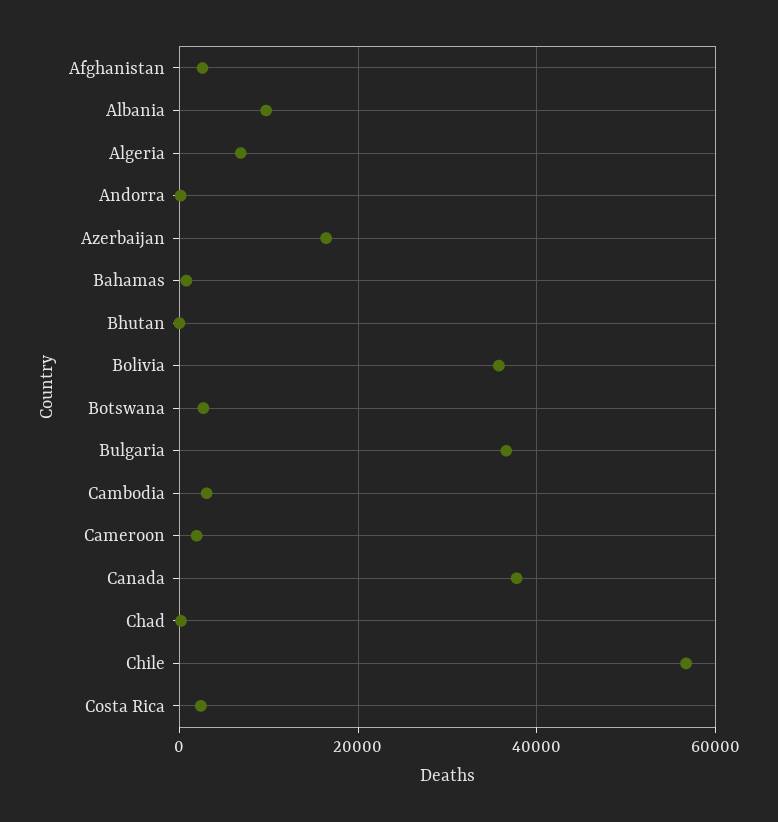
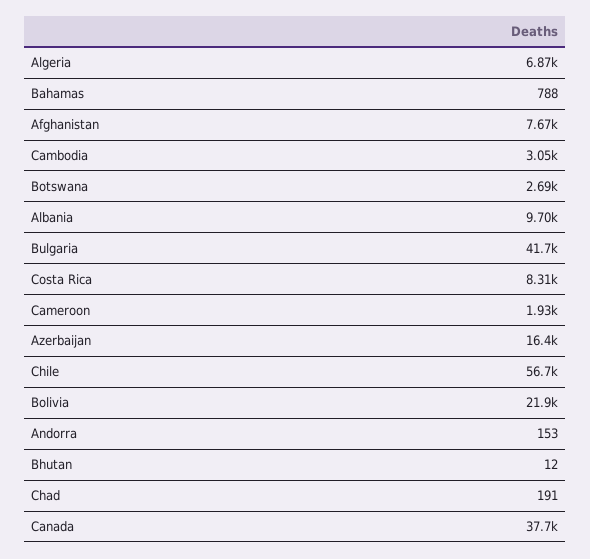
Afghanistan: 2000 -> 7670
Bolivia: 36000 -> 21900
Bulgaria: 36000 -> 41700
Costa Rica: 2000 -> 8310

